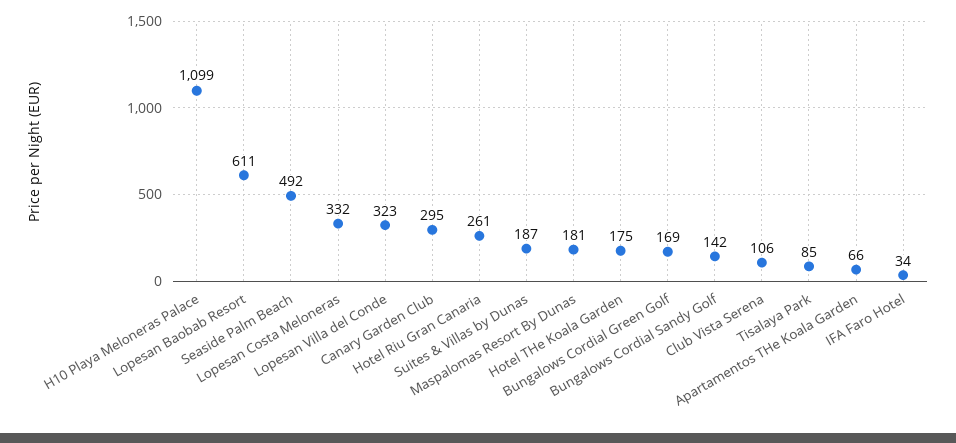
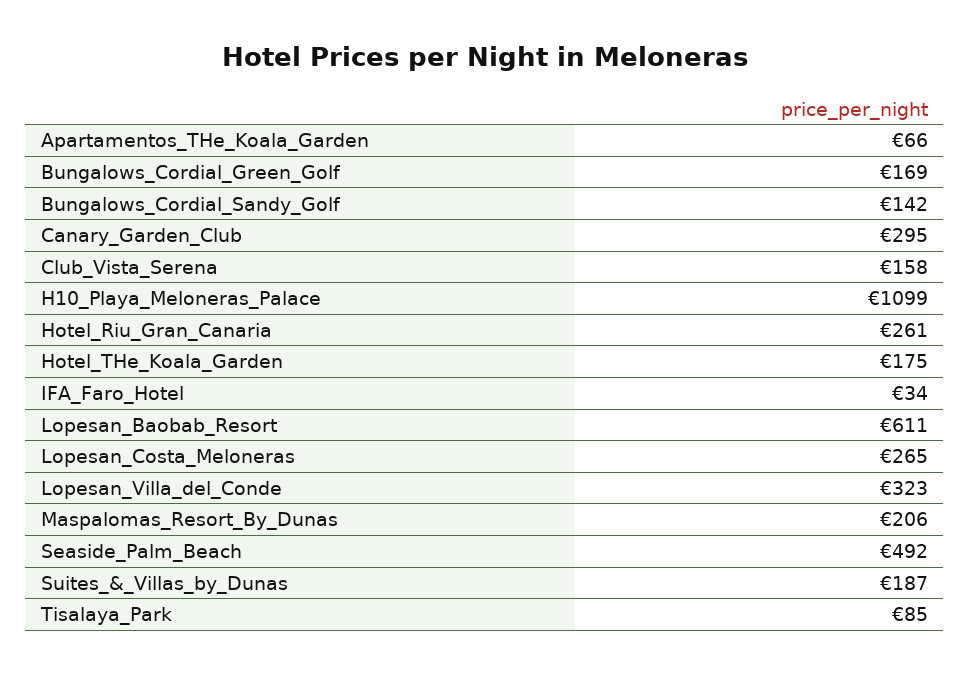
Lopesan Costa Meloneras: 332 -> 265
Maspalomas Resort By Dunas: 181 -> 206
Club Vista Serena: 106 -> 158

